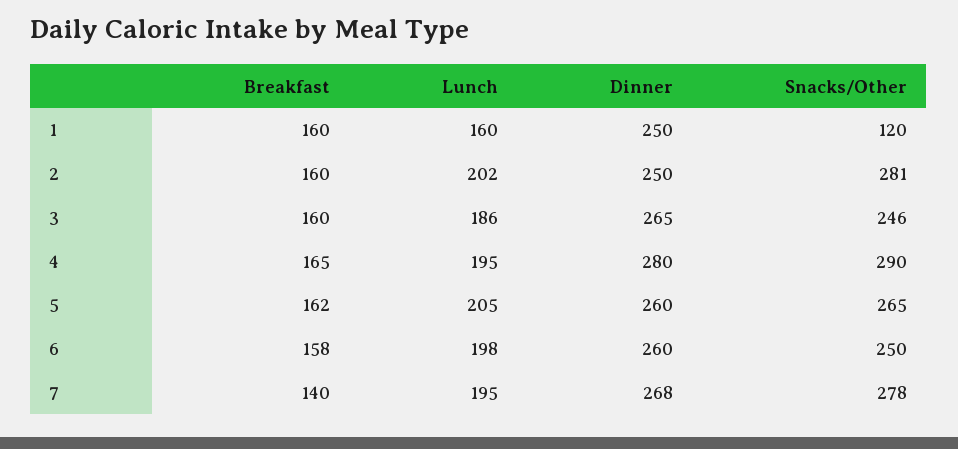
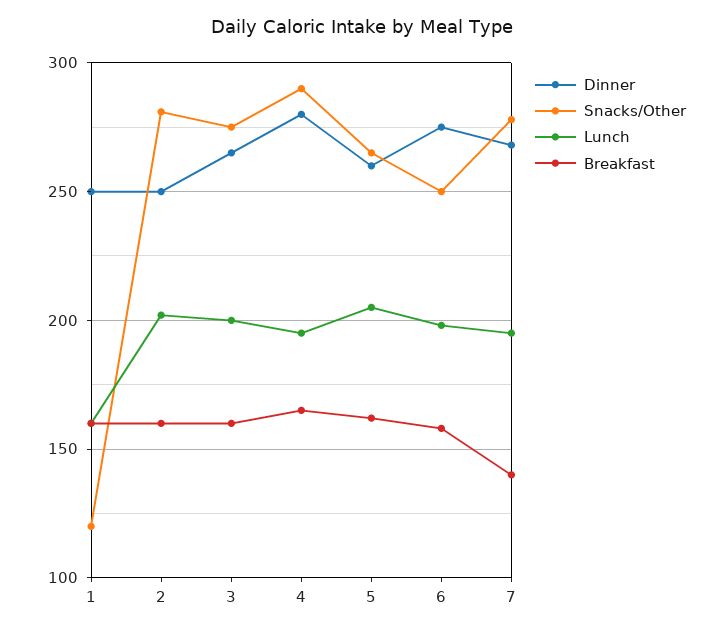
Lunch, 3: 186 -> 200
Snacks/Other, 3: 246 -> 275
Dinner, 6: 260 -> 275

